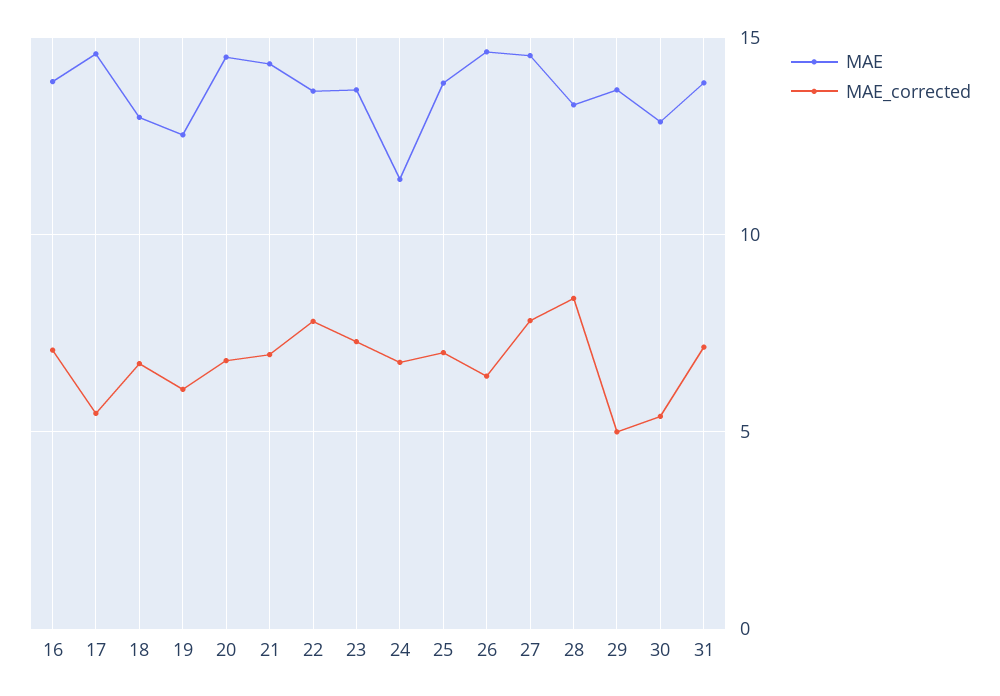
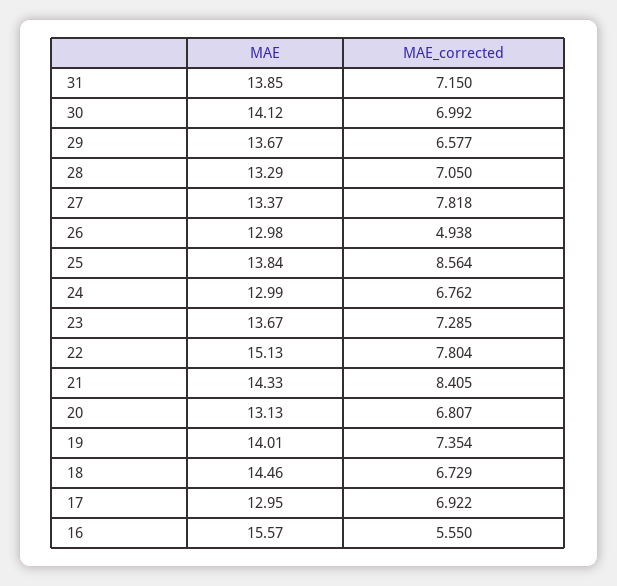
MAE, 16: 14 -> 15.57
MAE_corrected, 16: 7 -> 5.55
MAE, 17: 14.5 -> 12.95
MAE_corrected, 17: 5.5 -> 6.922
MAE, 18: 13 -> 14.46
MAE, 19: 12.5 -> 14.01
MAE_corrected, 19: 6 -> 7.354
MAE, 20: 14.5 -> 13.13
MAE_corrected, 21: 7 -> 8.405
MAE, 22: 13.5 -> 15.13
MAE, 24: 11.5 -> 12.99
MAE_corrected, 25: 7 -> 8.564
MAE, 26: 14.5 -> 12.98
MAE_corrected, 26: 6.5 -> 4.938
MAE, 27: 14.5 -> 13.37
MAE_corrected, 28: 8.5 -> 7.05
MAE_corrected, 29: 5 -> 6.577
MAE, 30: 13 -> 14.12
MAE_corrected, 30: 5.5 -> 6.992

